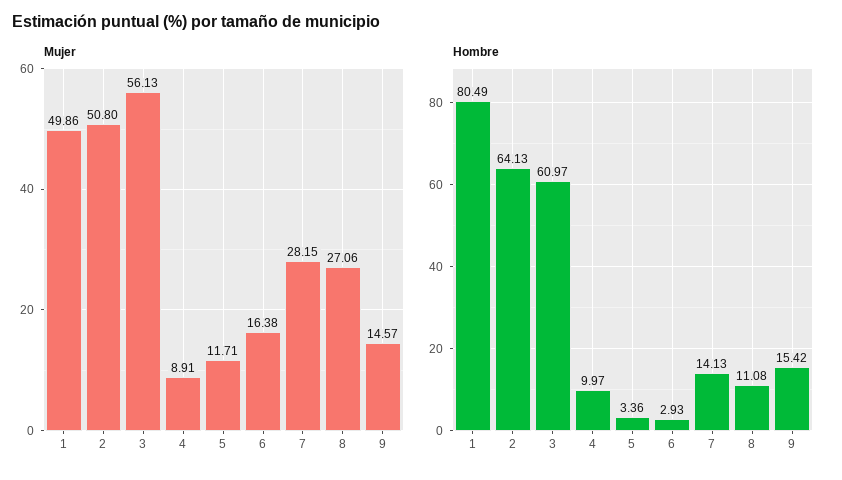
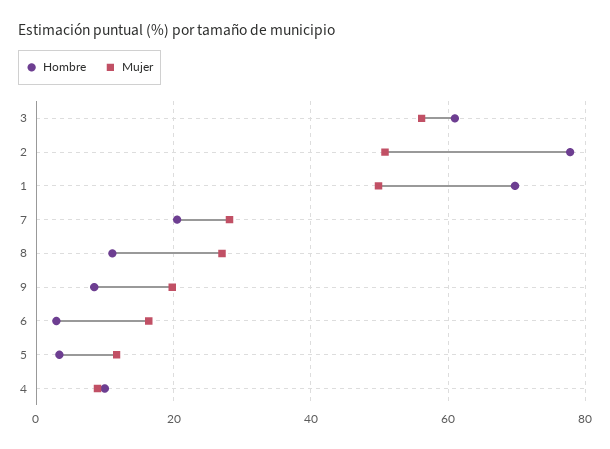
Mujer, 9: 14.57 -> 20
Hombre, 1: 80.49 -> 70
Hombre, 2: 64.13 -> 78
Hombre, 7: 14.13 -> 20
Hombre, 9: 15.42 -> 8

